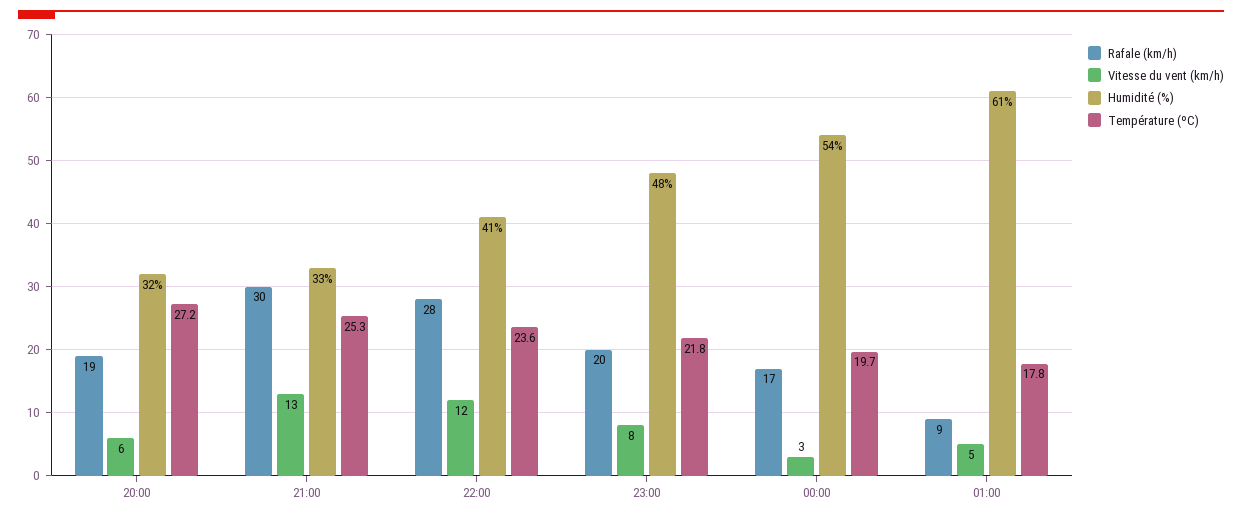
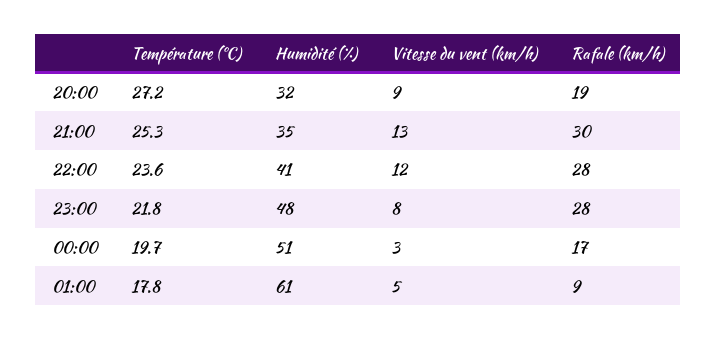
Vitesse du vent (km/h), 20:00: 6 -> 9
Humidité (%), 21:00: 33 -> 35
Rafale (km/h), 23:00: 20 -> 28
Humidité (%), 00:00: 54 -> 51

